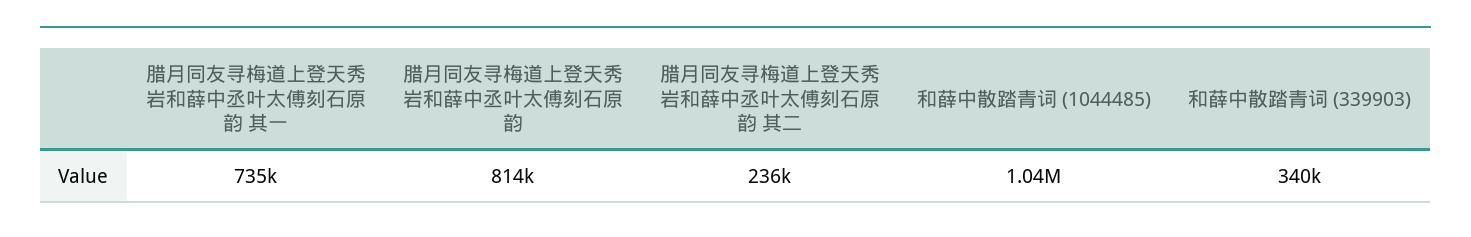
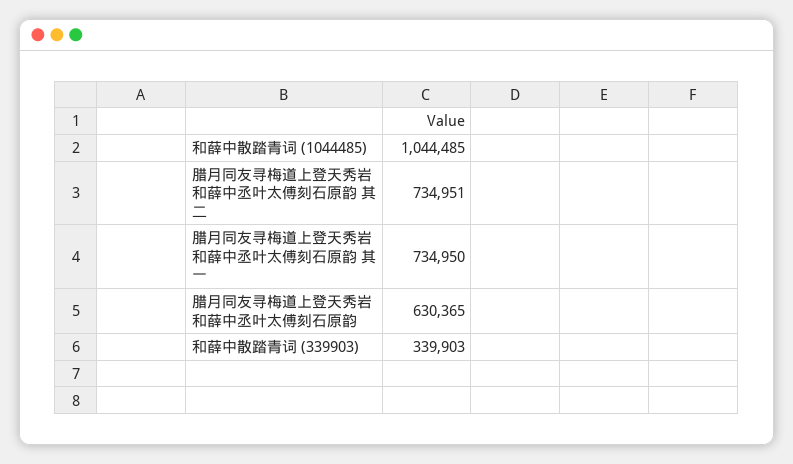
腊月同友寻梅道上登天秀岩和薛中丞叶太傅刻石原韵: 814000 -> 630365
腊月同友寻梅道上登天秀岩和薛中丞叶太傅刻石原韵 其二: 236000 -> 734951

